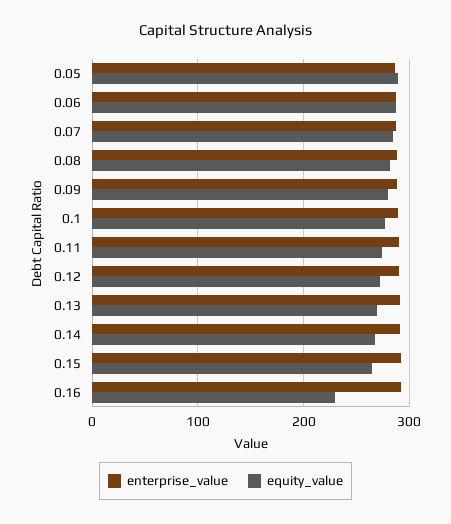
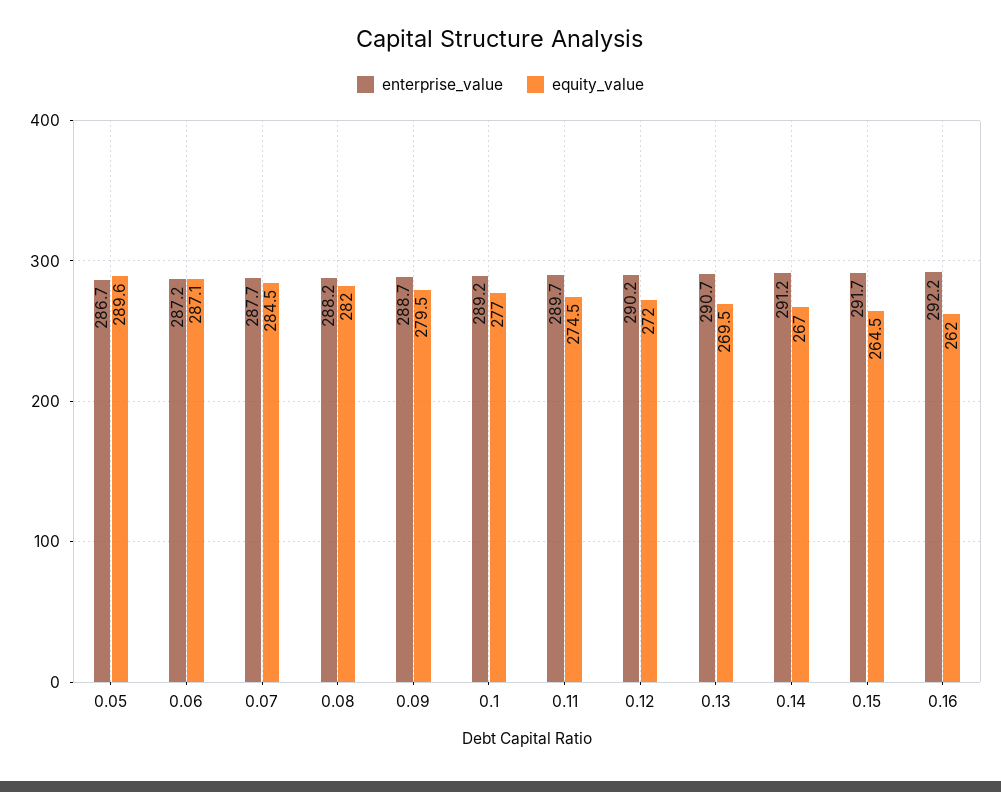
equity_value, 0.16: 230 -> 262

